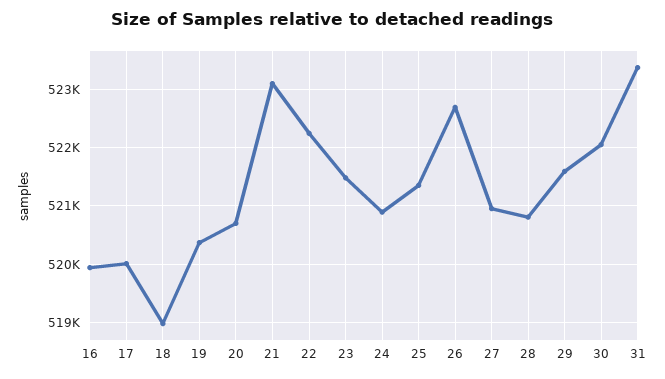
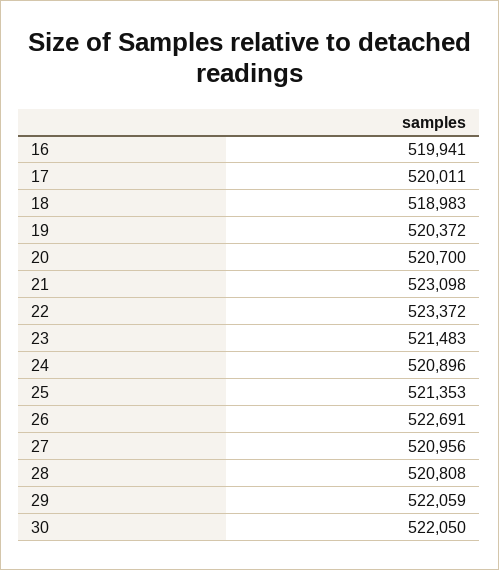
22: 522200 -> 523372
29: 521600 -> 522059
31: 523400 -> none

